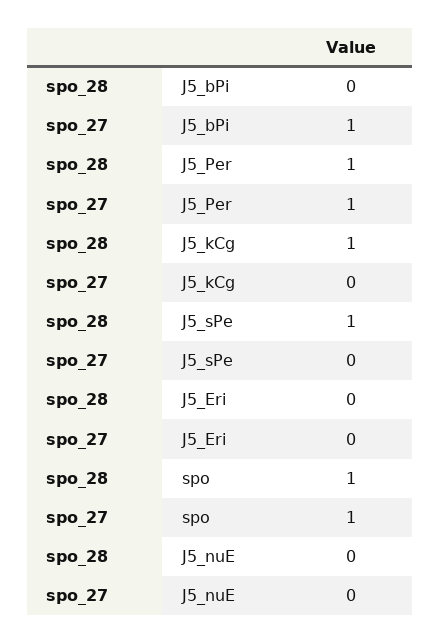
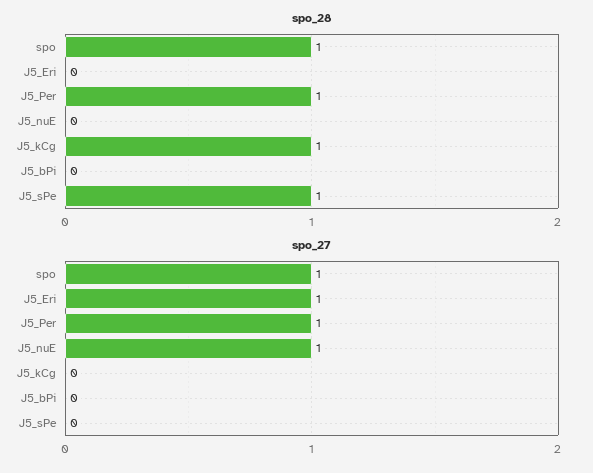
spo_27, J5_bPi: 1 -> 0
spo_27, J5_Eri: 0 -> 1
spo_27, J5_nuE: 0 -> 1

